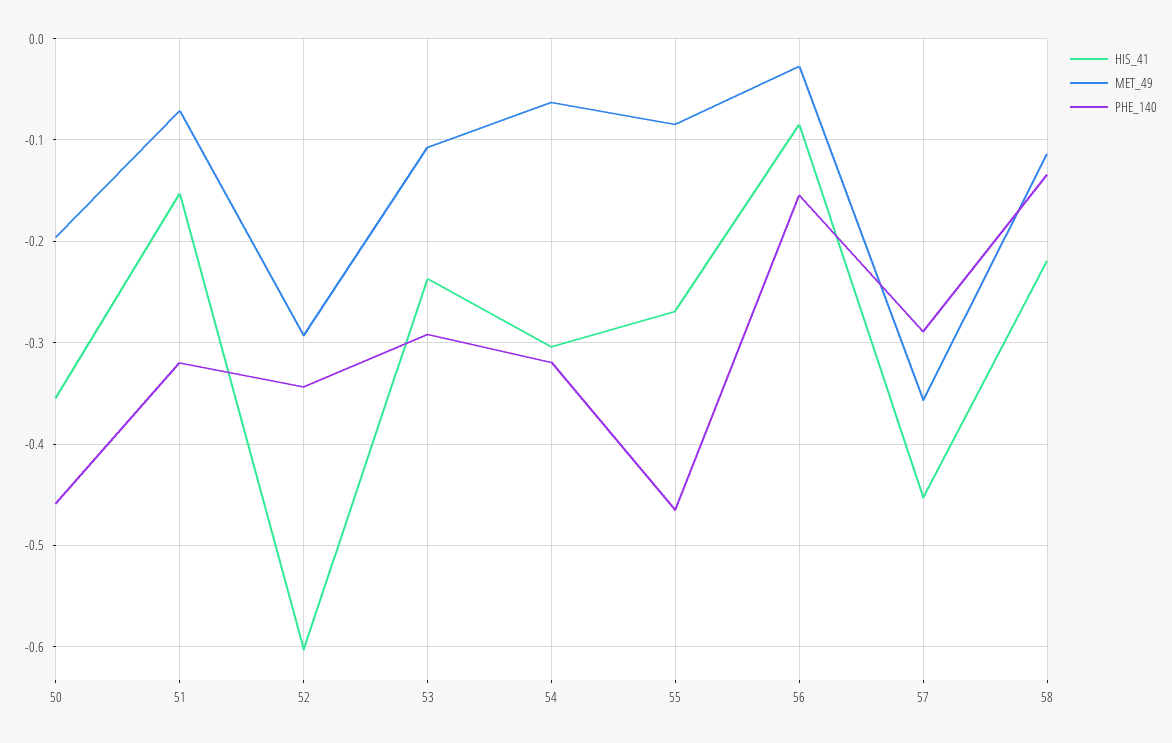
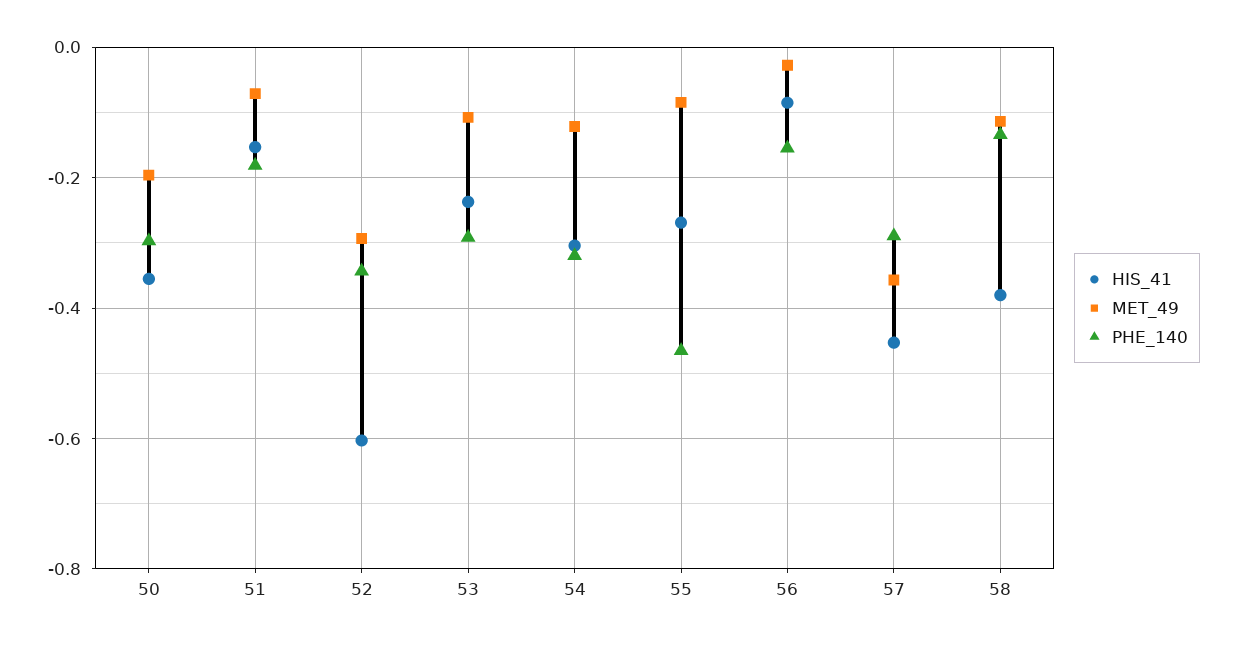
PHE_140, 50: -0.46 -> -0.3
PHE_140, 51: -0.32 -> -0.18
MET_49, 54: -0.06 -> -0.12
HIS_41, 58: -0.22 -> -0.38

